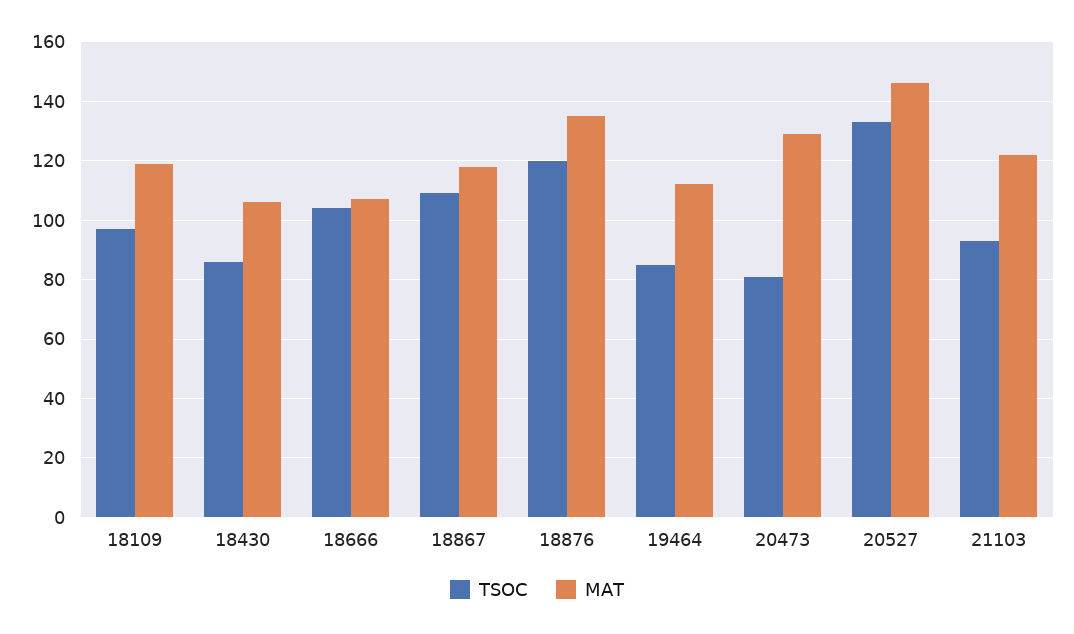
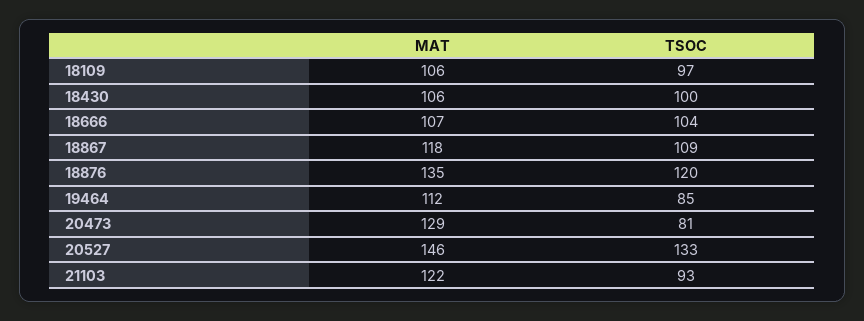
MAT, 18109: 120 -> 106
TSOC, 18430: 85 -> 100

